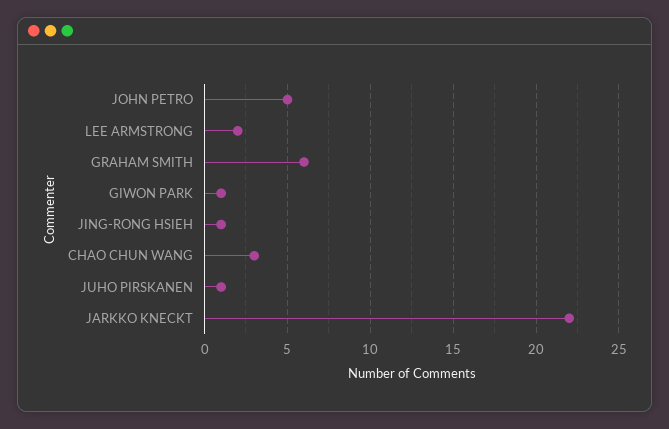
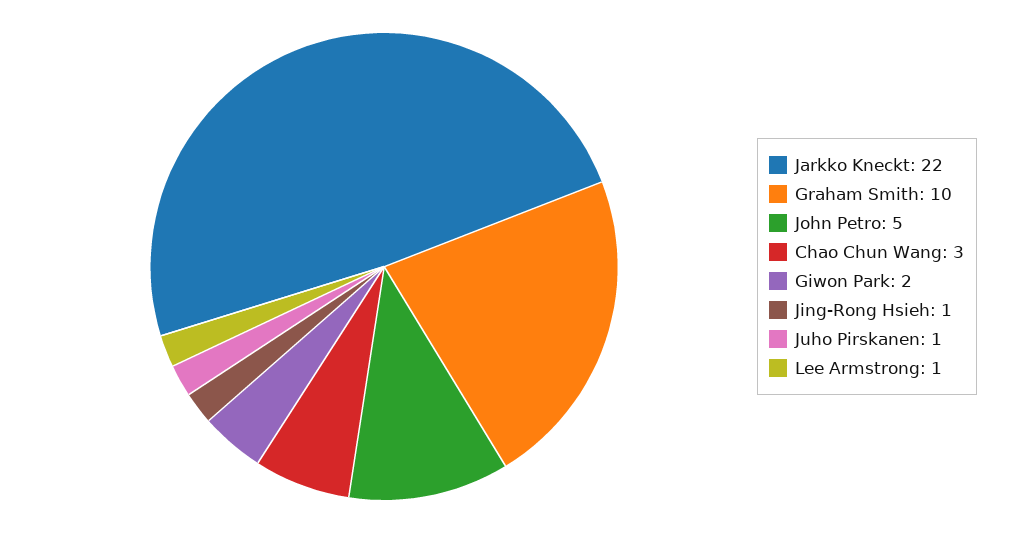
LEE ARMSTRONG: 2 -> 1
GRAHAM SMITH: 6 -> 10
GIWON PARK: 1 -> 2

